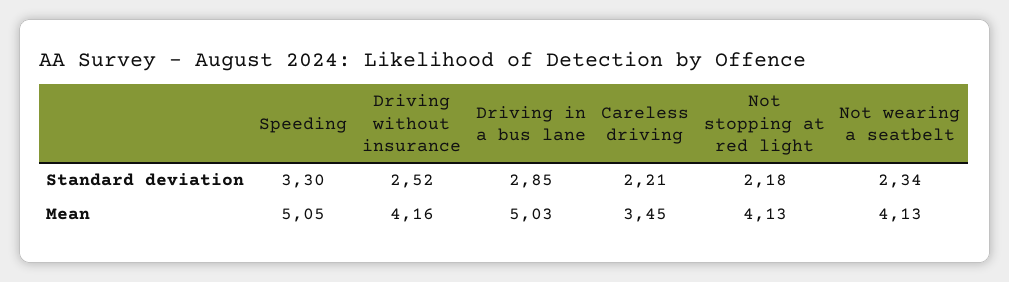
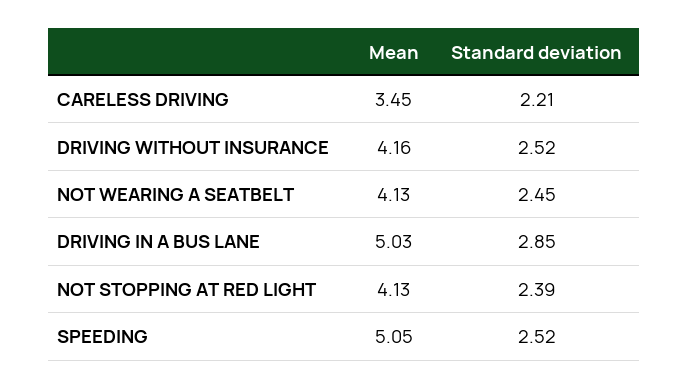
Speeding, Standard deviation: 3.3 -> 2.52
Not stopping at red light, Standard deviation: 2.18 -> 2.39
Not wearing a seatbelt, Standard deviation: 2.34 -> 2.45

